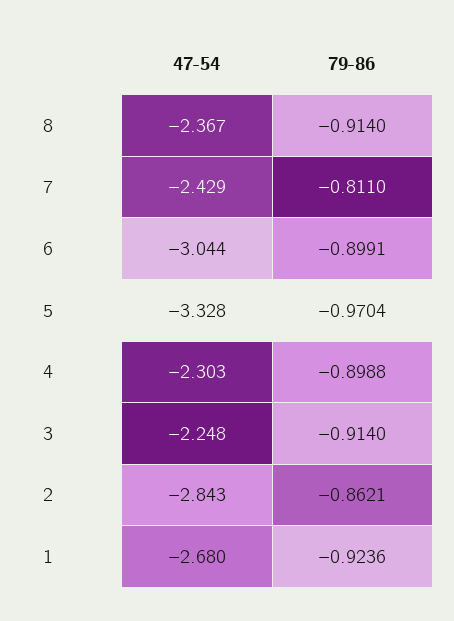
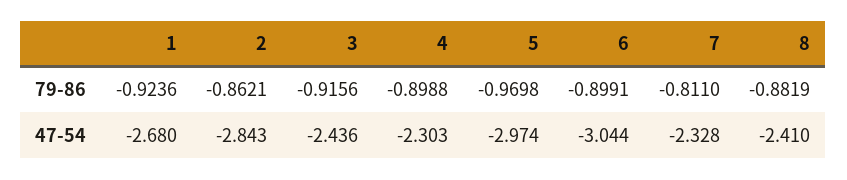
47-54, 8: -2.367 -> -2.41
79-86, 8: -0.914 -> -0.8819
47-54, 7: -2.429 -> -2.328
47-54, 5: -3.328 -> -2.974
79-86, 5: -0.9704 -> -0.9698
47-54, 3: -2.248 -> -2.436
79-86, 3: -0.914 -> -0.9156

